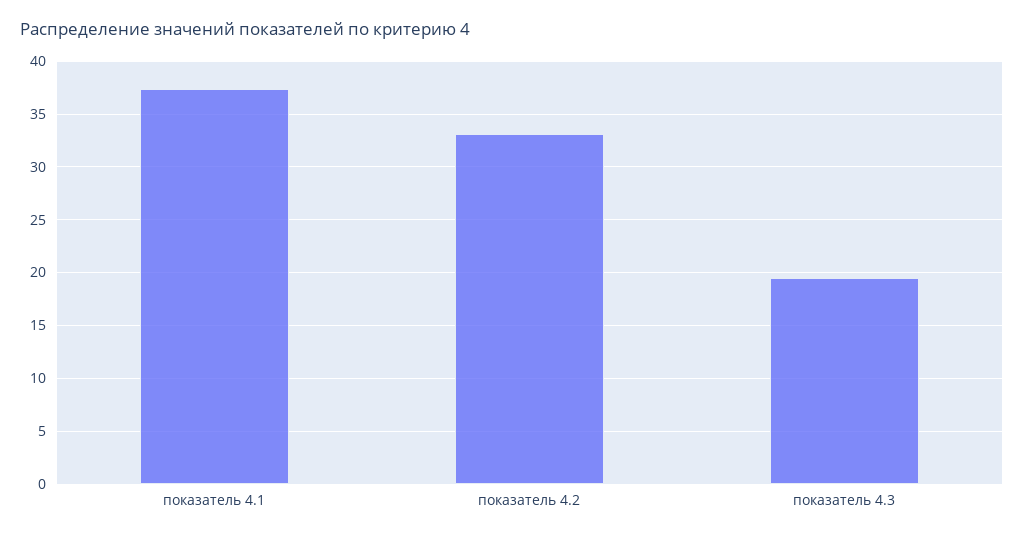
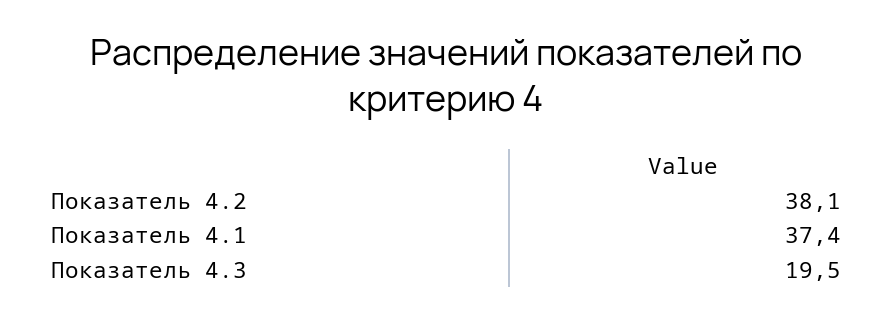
показатель 4.2: 33 -> 38.1

